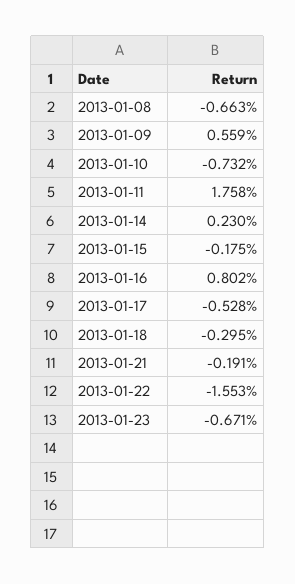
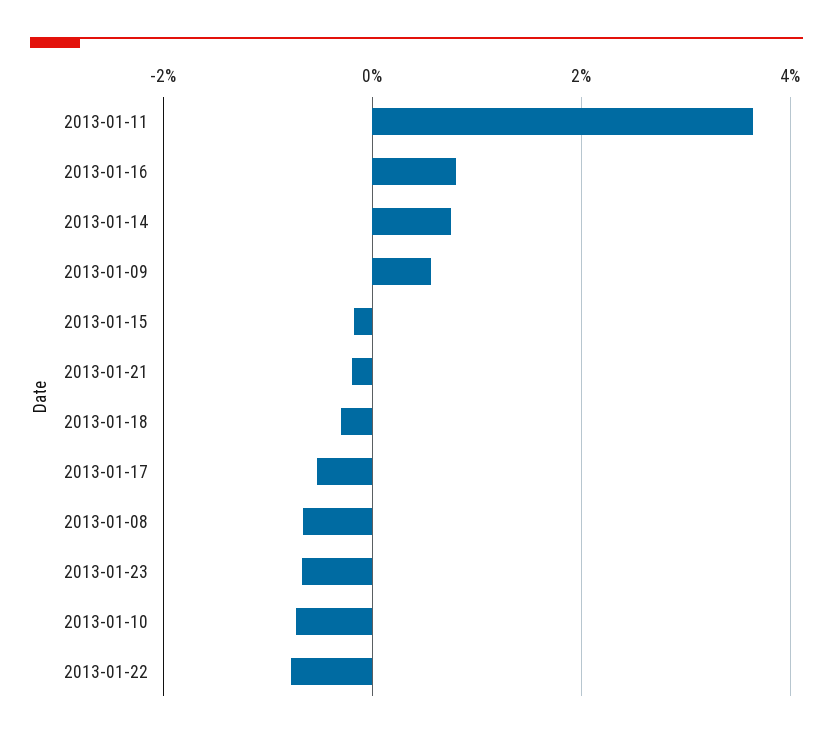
2013-01-11: 1.758 -> 3.6
2013-01-14: 0.23 -> 0.8
2013-01-22: -1.553 -> -0.8

